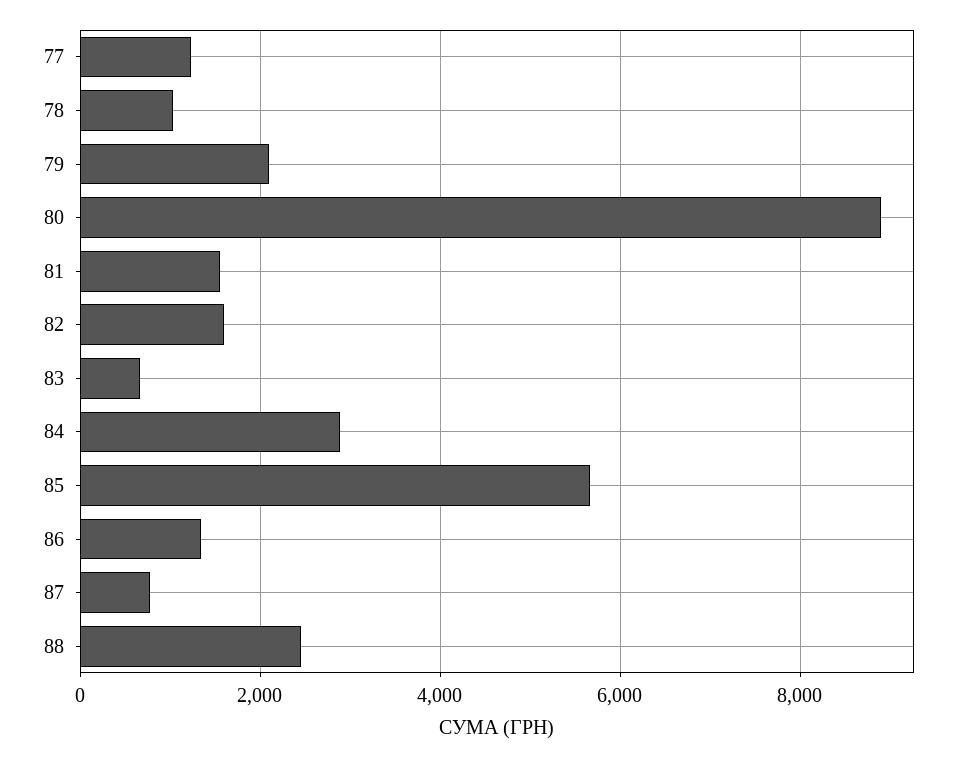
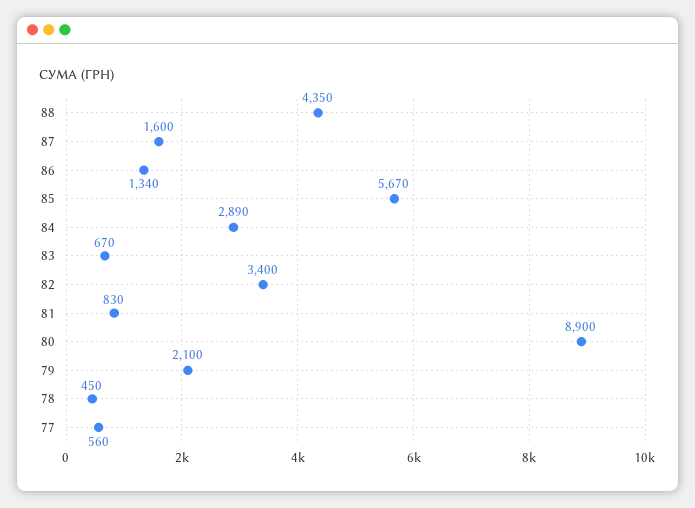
77: 1200 -> 560
78: 1000 -> 450
81: 1600 -> 830
82: 1600 -> 3400
87: 800 -> 1600
88: 2400 -> 4350

